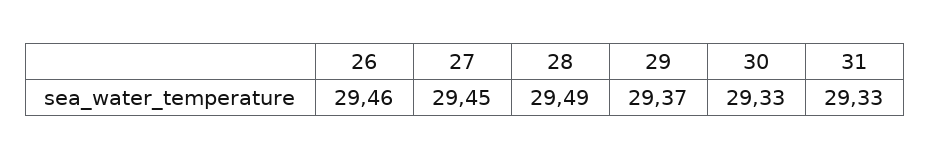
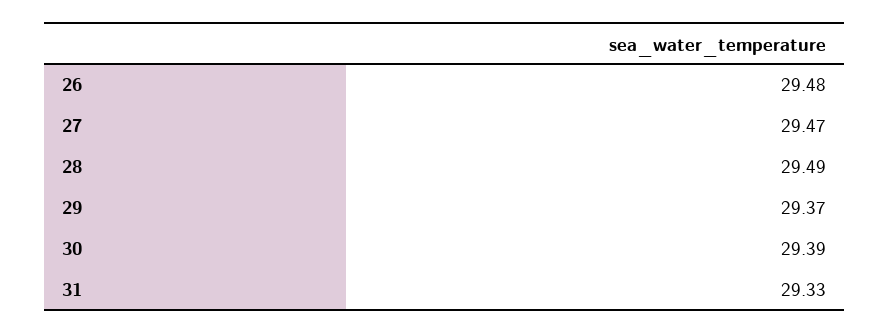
26: 29.46 -> 29.48
27: 29.45 -> 29.47
30: 29.33 -> 29.39

